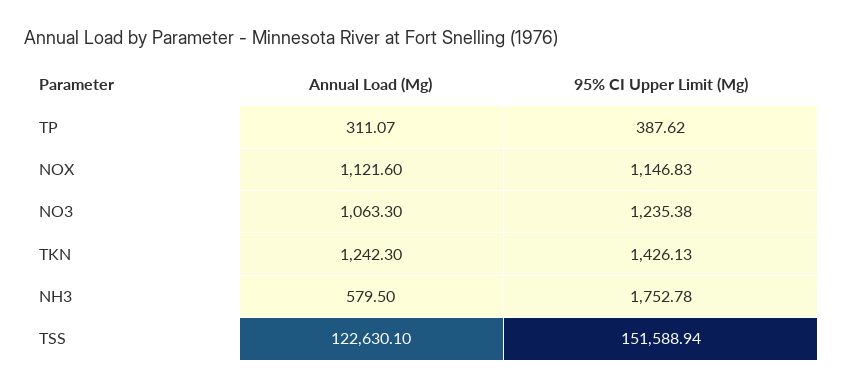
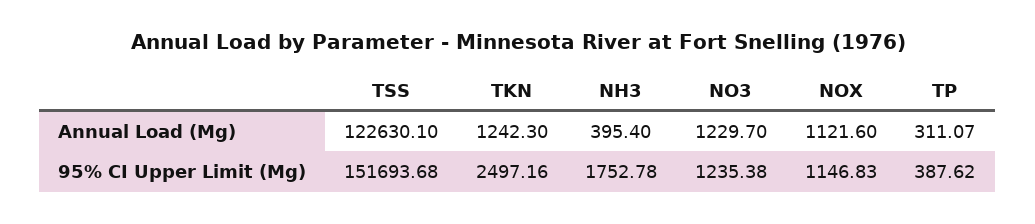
Annual Load (Mg), NO3: 1063.3 -> 1229.7
95% CI Upper Limit (Mg), TKN: 1426.13 -> 2497.16
Annual Load (Mg), NH3: 579.5 -> 395.4
95% CI Upper Limit (Mg), TSS: 151588.94 -> 151693.68

